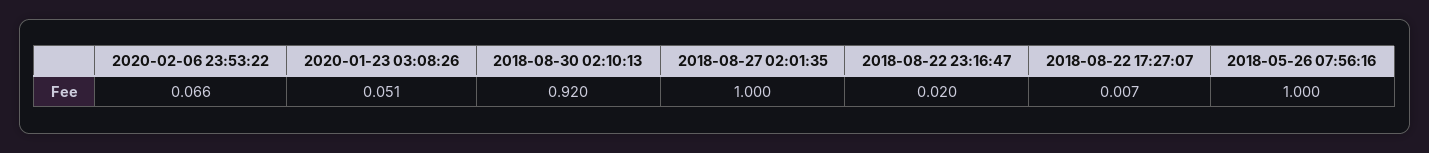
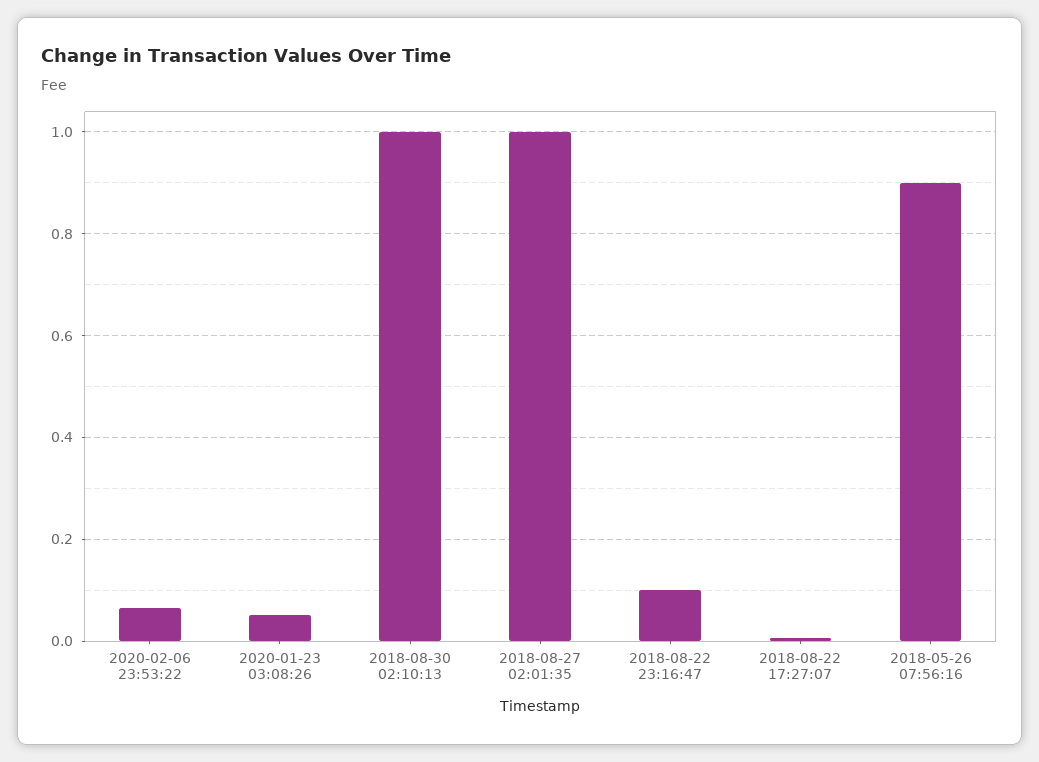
2018-08-30 02:10:13: 0.92 -> 1
2018-08-22 23:16:47: 0.02 -> 0.1
2018-05-26 07:56:16: 1 -> 0.9

